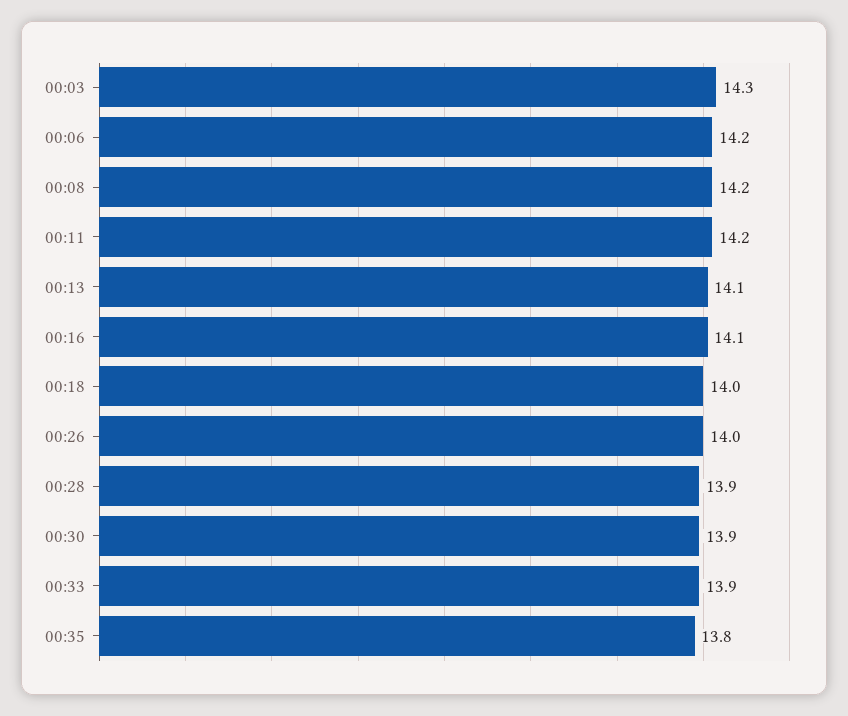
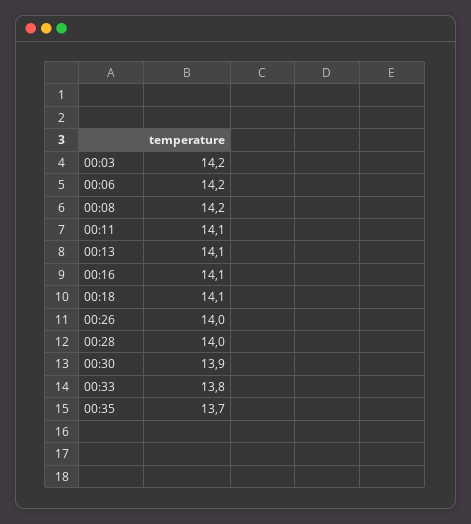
00:03: 14.3 -> 14.2
00:11: 14.2 -> 14.1
00:18: 14 -> 14.1
00:28: 13.9 -> 14
00:33: 13.9 -> 13.8
00:35: 13.8 -> 13.7

